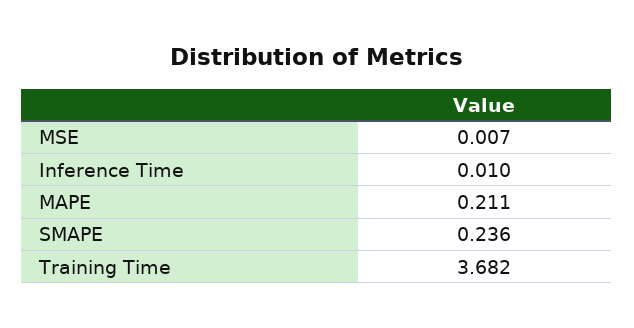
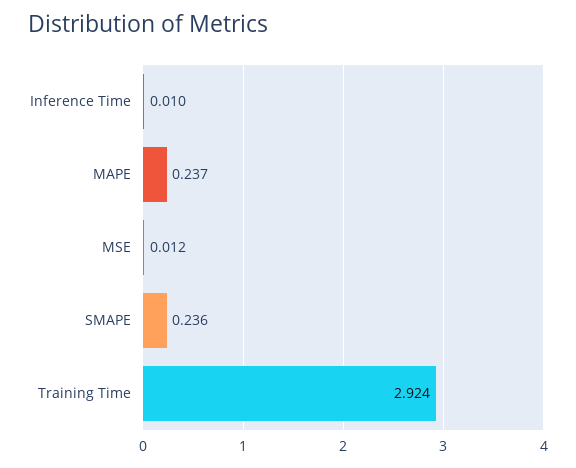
MSE: 0.007 -> 0.012
MAPE: 0.211 -> 0.237
Training Time: 3.682 -> 2.924

